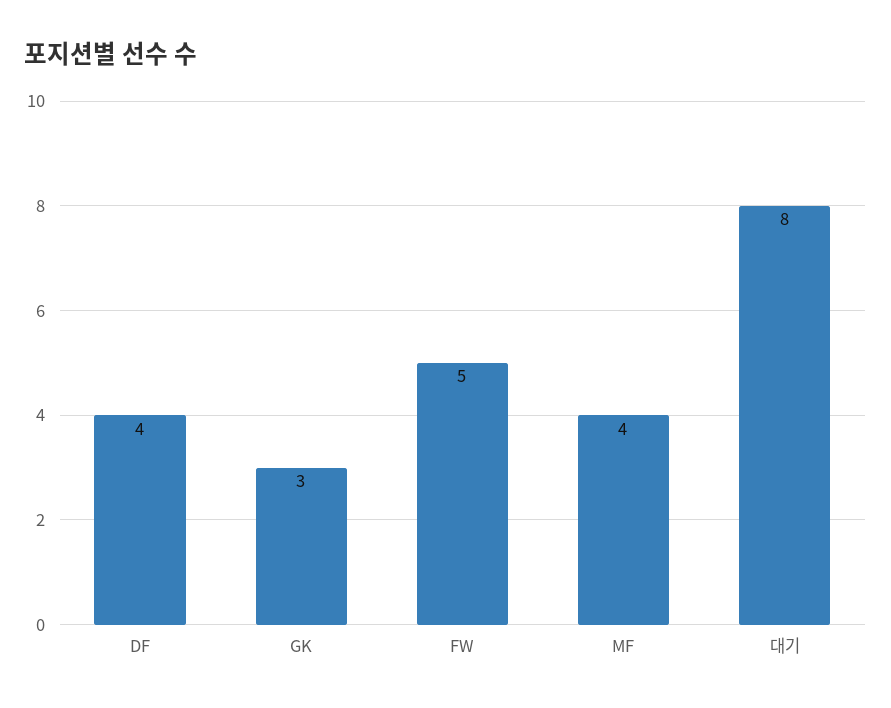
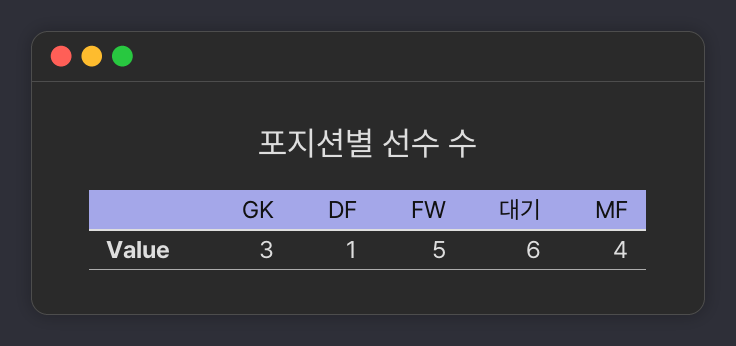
DF: 4 -> 1
대기: 8 -> 6

